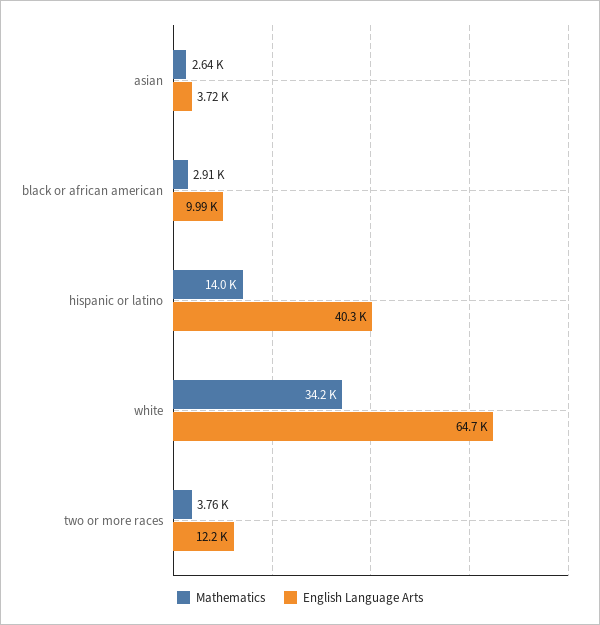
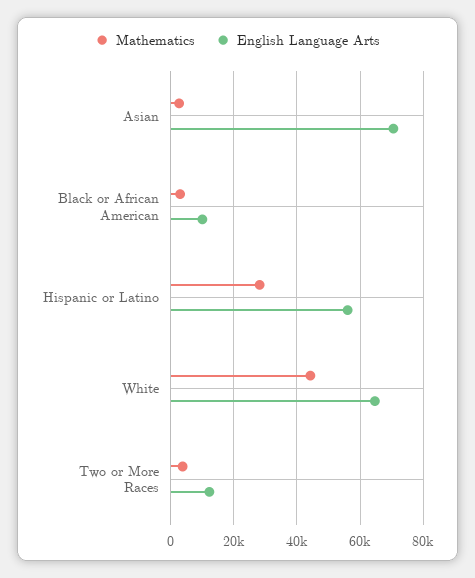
English Language Arts, asian: 3720 -> 70000
Mathematics, hispanic or latino: 14000 -> 28000
English Language Arts, hispanic or latino: 40300 -> 56000
Mathematics, white: 34200 -> 44000

